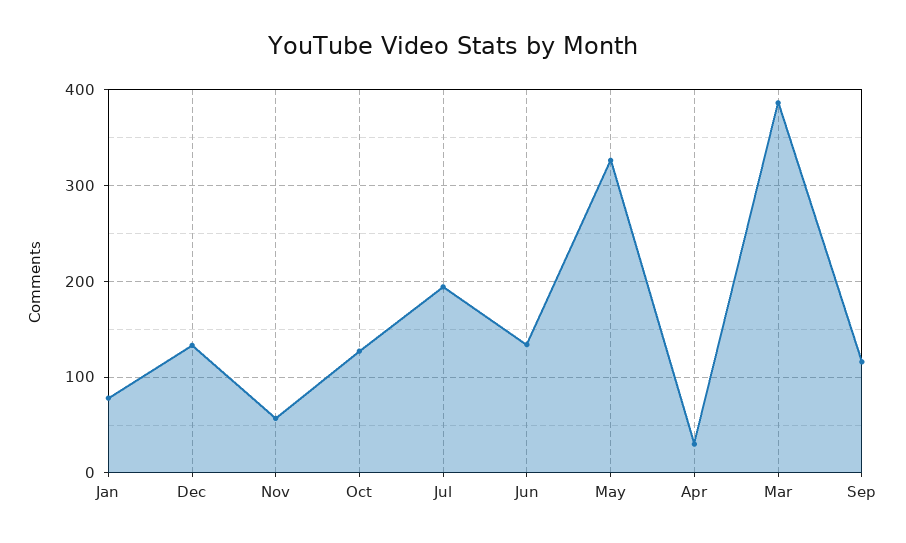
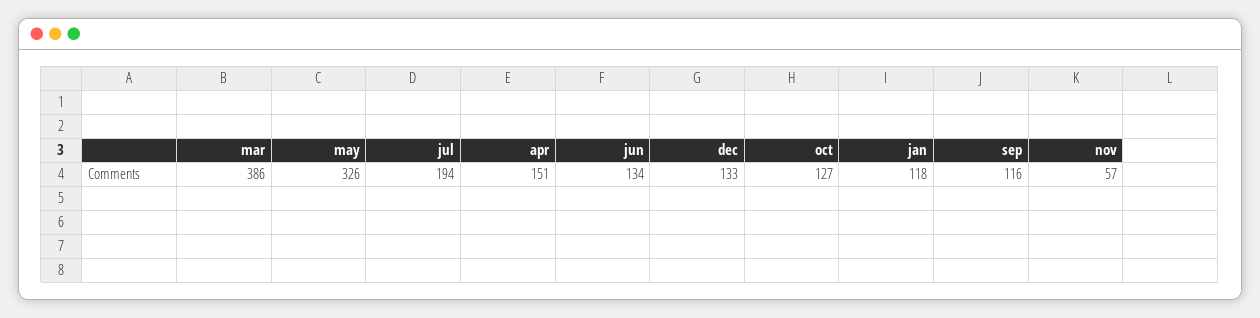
Jan: 80 -> 118
Apr: 30 -> 151

